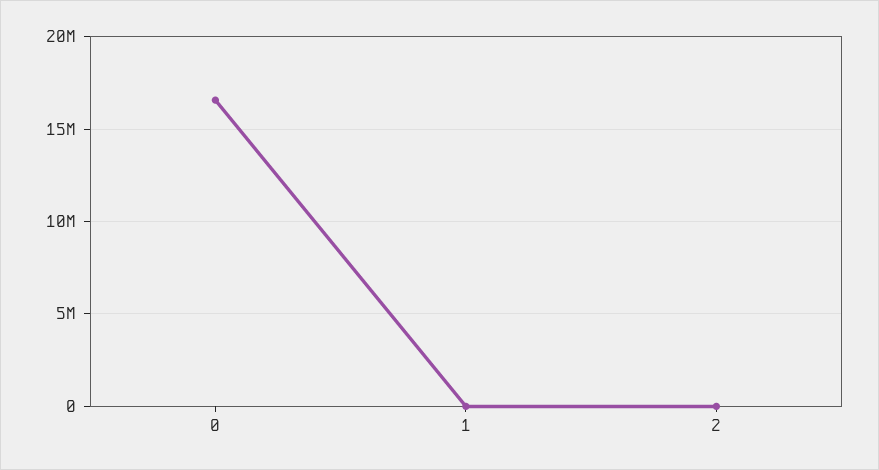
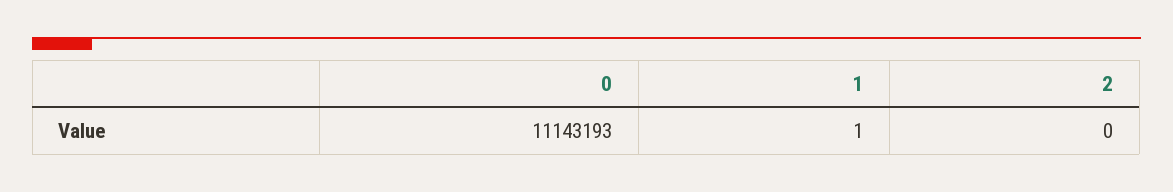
0: 16500000 -> 11143193

